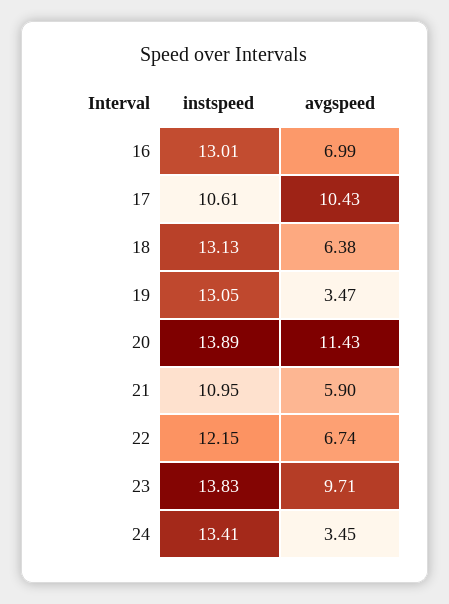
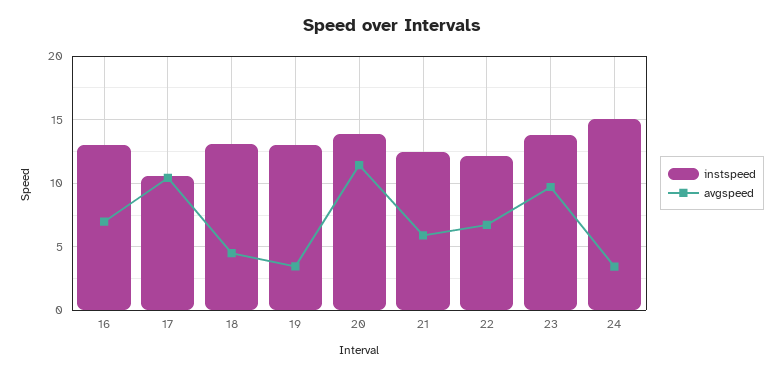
avgspeed, 18: 6.38 -> 4.5
instspeed, 21: 10.95 -> 12.5
instspeed, 24: 13.41 -> 15

